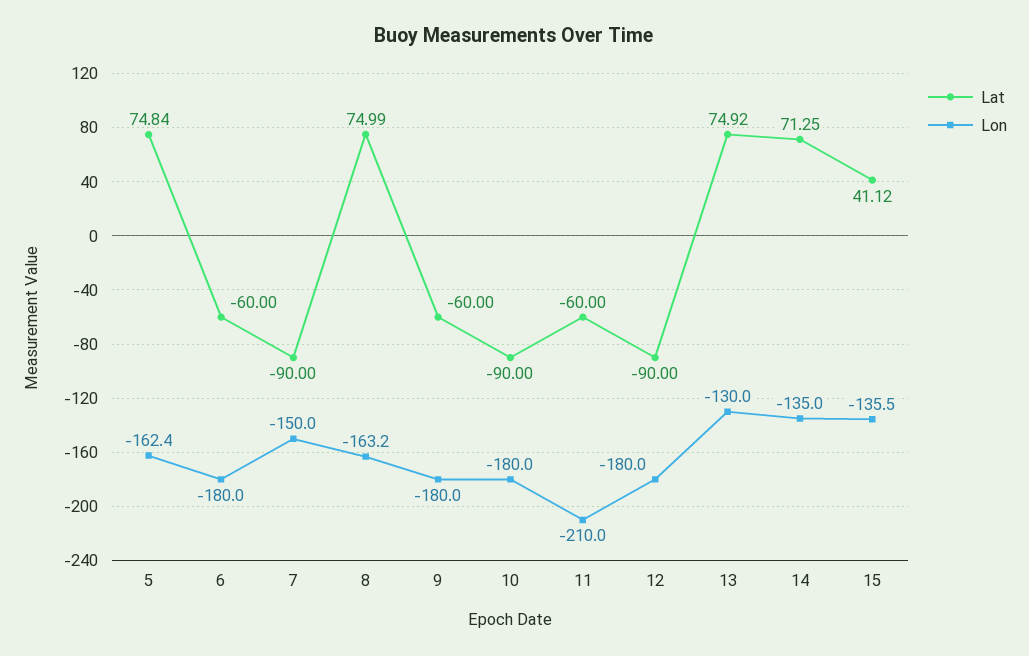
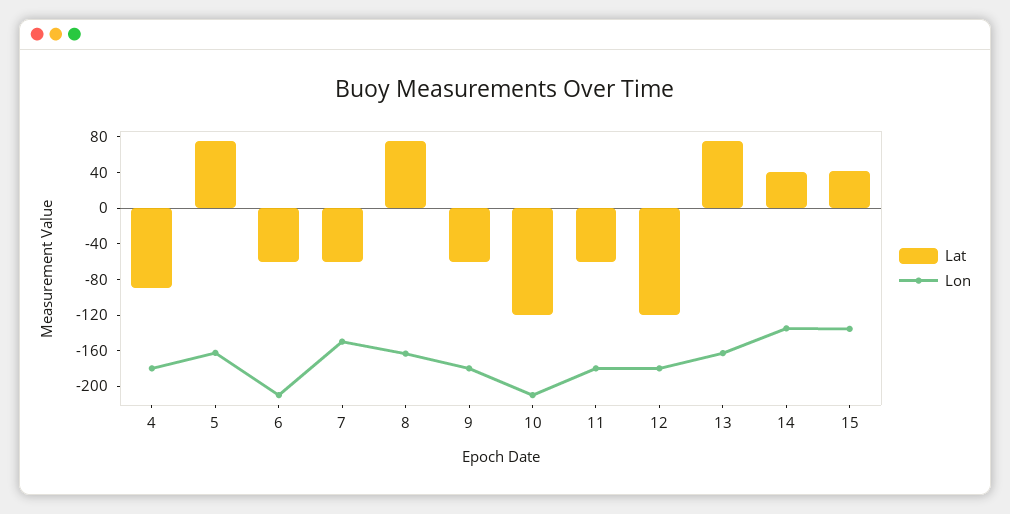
Lon, 6: -180 -> -210
Lat, 7: -90 -> -60
Lat, 10: -90 -> -120
Lon, 10: -180 -> -210
Lon, 11: -210 -> -180
Lat, 12: -90 -> -120
Lon, 13: -130 -> -160
Lat, 14: 71.25 -> 40
Lat, 4: none -> -90
Lon, 4: none -> -180

